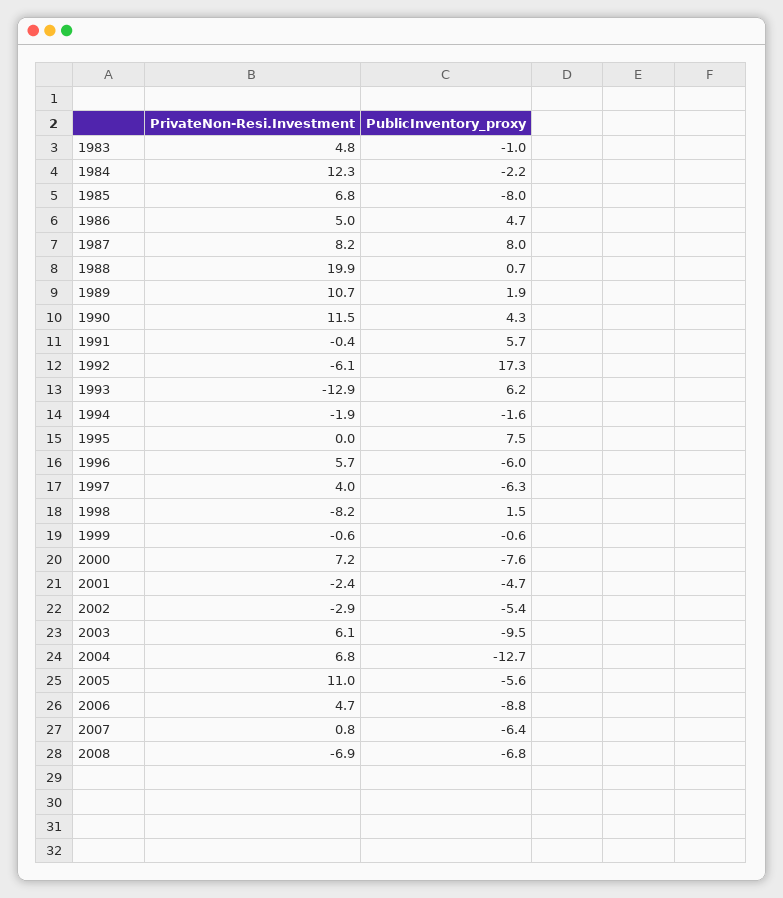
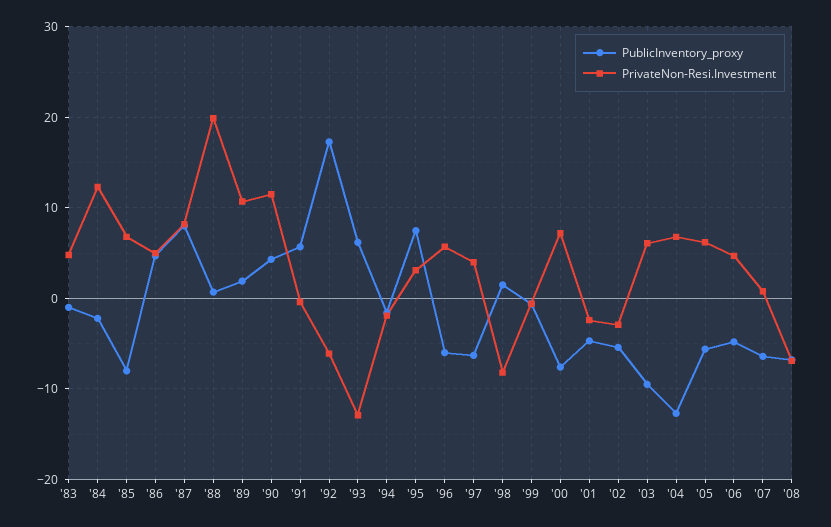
PrivateNon-Resi.Investment, 1995: 0 -> 3
PrivateNon-Resi.Investment, 2005: 11 -> 6
PublicInventory_proxy, 2006: -8.8 -> -5

